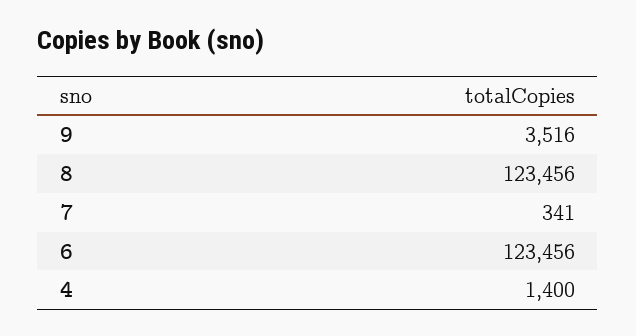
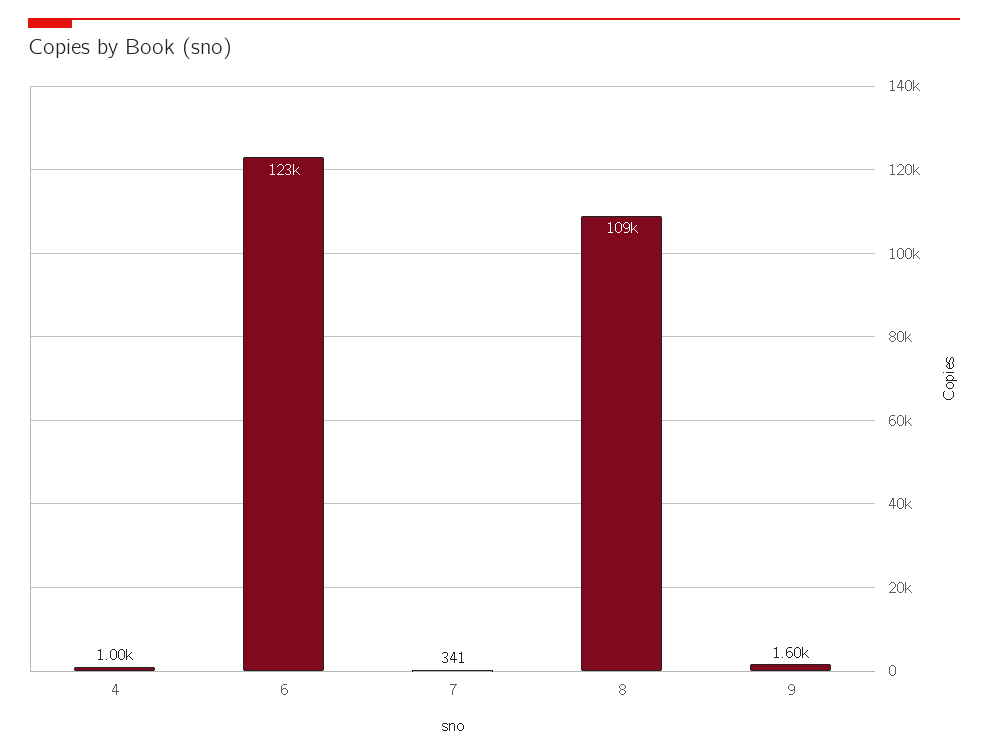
9: 3516 -> 1600
8: 123456 -> 109000
4: 1400 -> 1000

